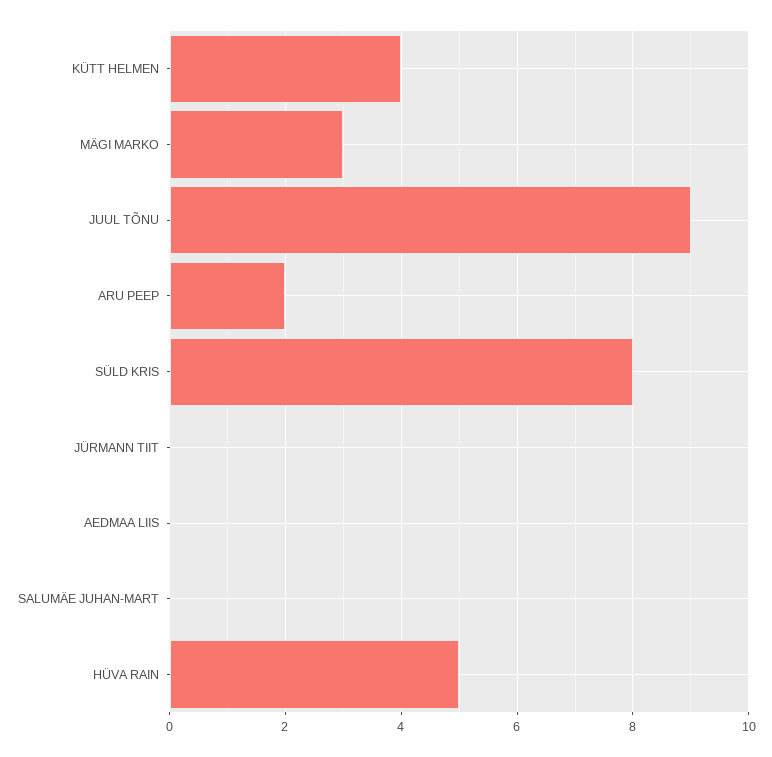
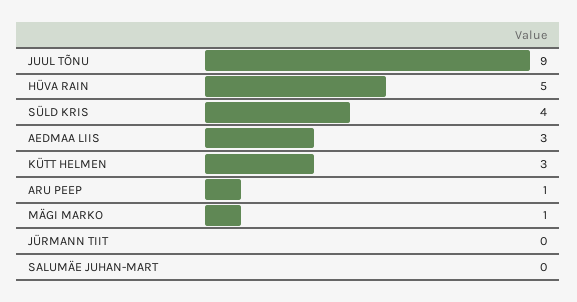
KÜTT HELMEN: 4 -> 3
MÄGI MARKO: 3 -> 1
ARU PEEP: 2 -> 1
SÜLD KRIS: 8 -> 4
AEDMAA LIIS: 0 -> 3

